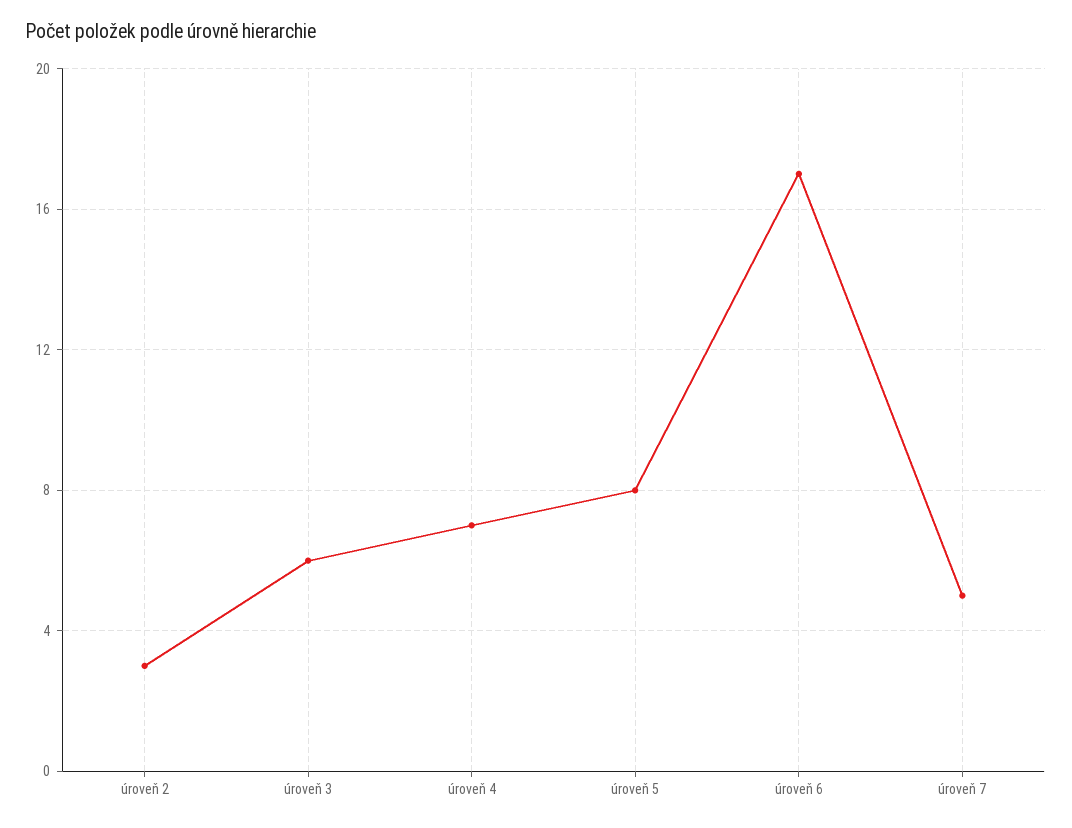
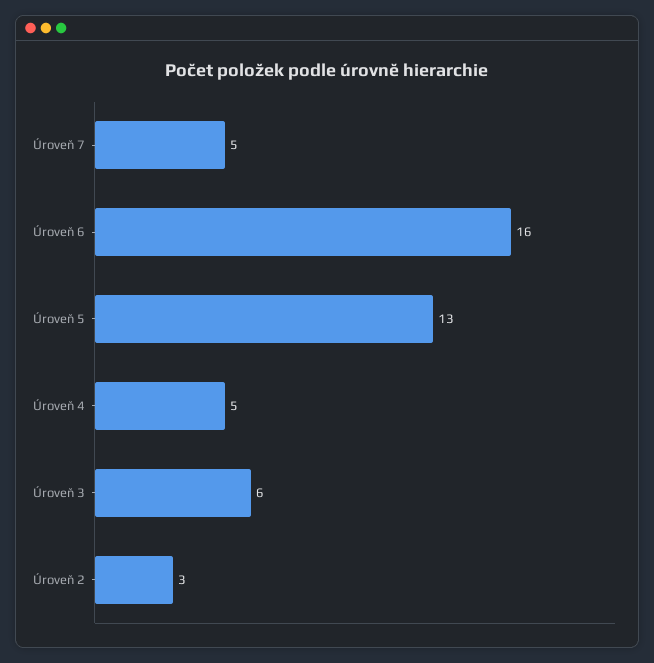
úroveň 4: 7 -> 5
úroveň 5: 8 -> 13
úroveň 6: 17 -> 16

